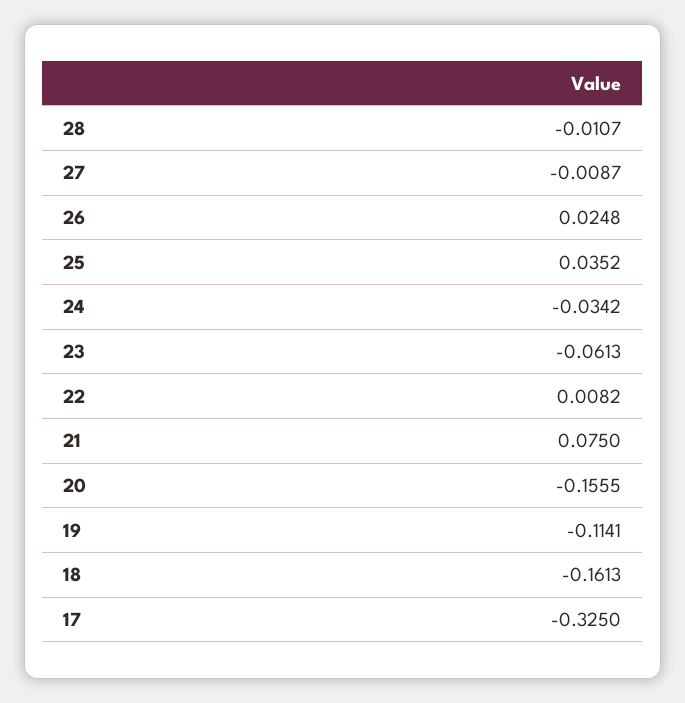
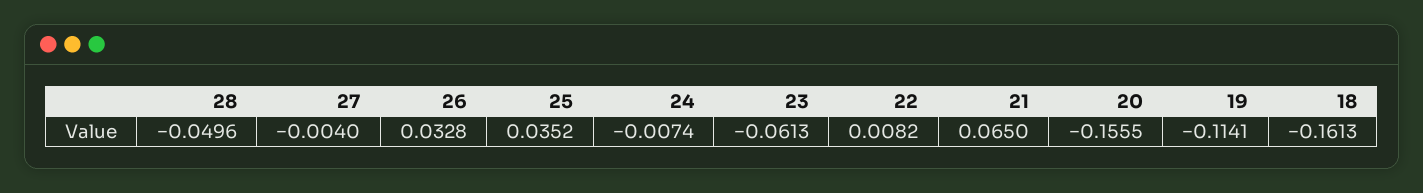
28: -0.0107 -> -0.0496
27: -0.0087 -> -0.004
26: 0.0248 -> 0.0328
24: -0.0342 -> -0.0074
21: 0.075 -> 0.065
17: -0.325 -> none

